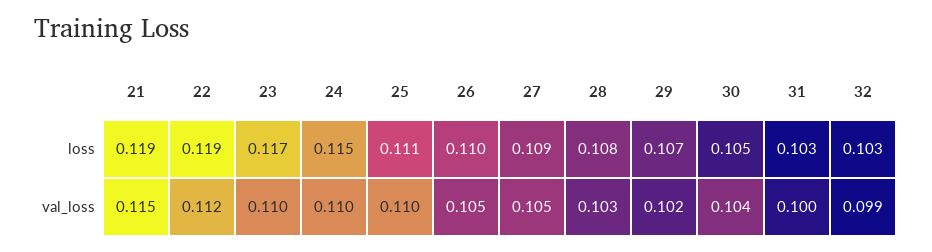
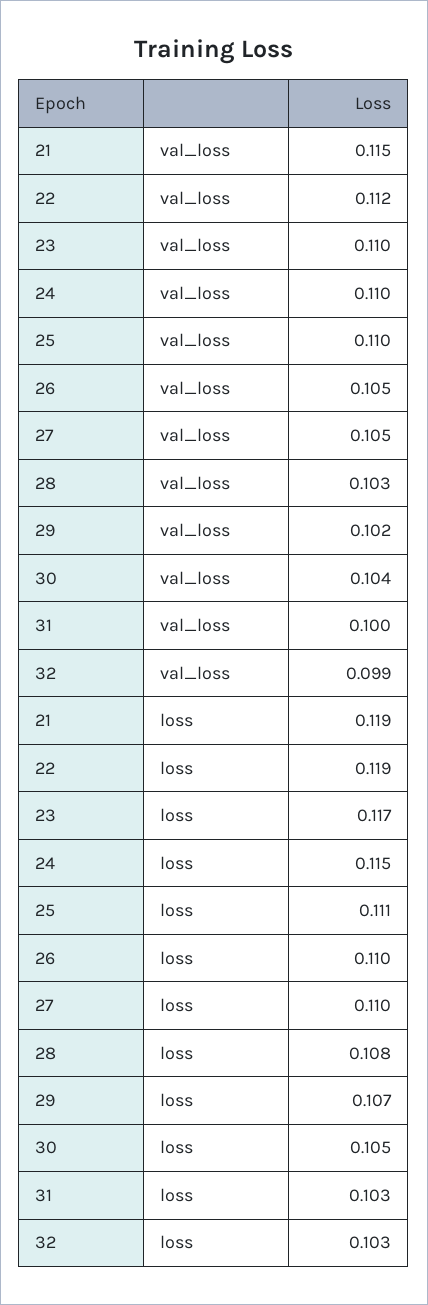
27, loss: 0.109 -> 0.11

